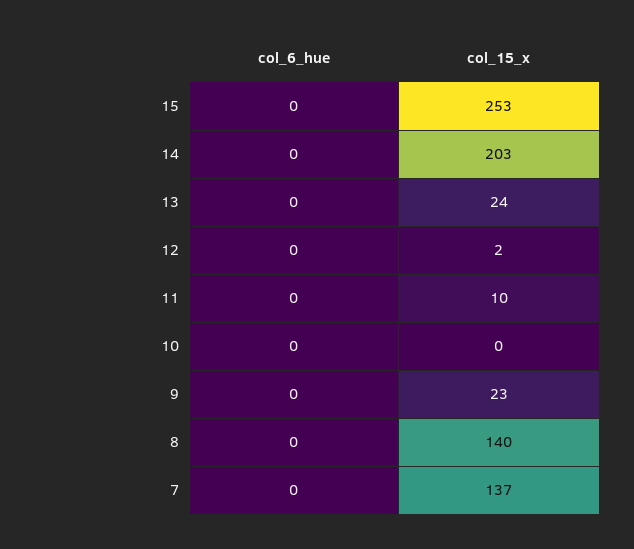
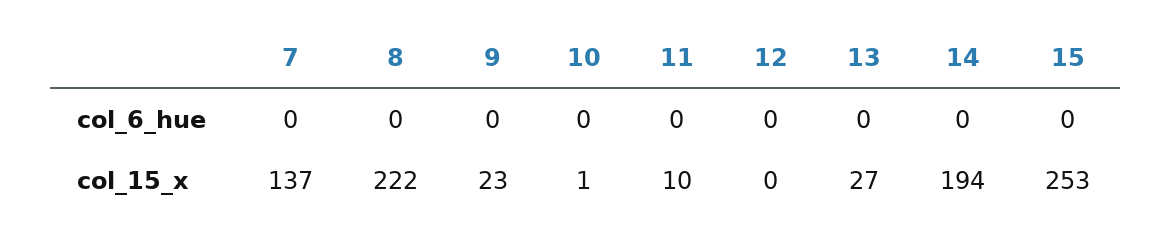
col_15_x, 14: 203 -> 194
col_15_x, 13: 24 -> 27
col_15_x, 12: 2 -> 0
col_15_x, 10: 0 -> 1
col_15_x, 8: 140 -> 222

